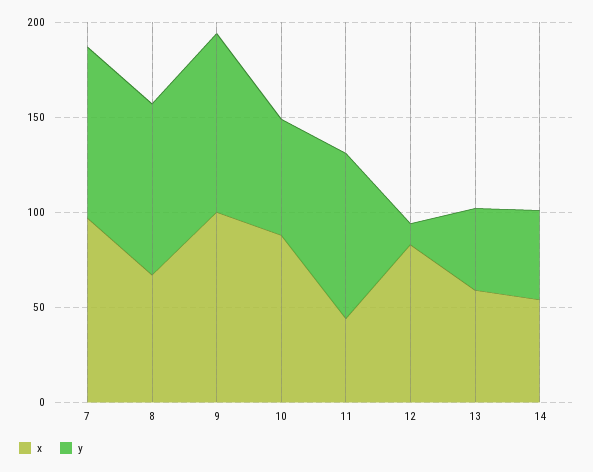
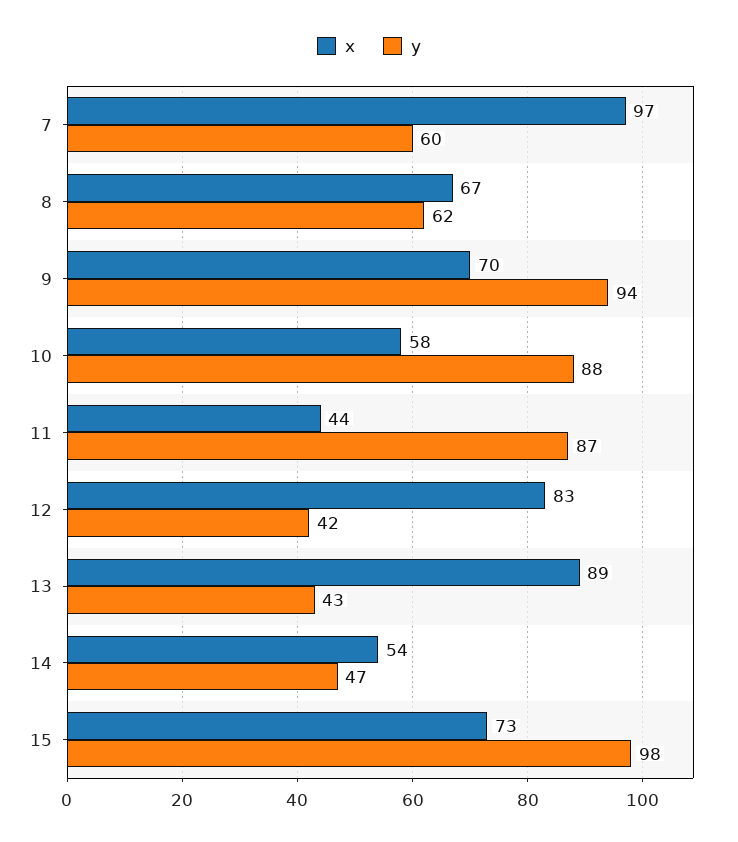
y, 7: 90 -> 60
y, 8: 90 -> 62
x, 9: 100 -> 70
x, 10: 90 -> 58
y, 10: 60 -> 88
y, 12: 10 -> 42
x, 13: 60 -> 89
x, 15: none -> 73
y, 15: none -> 98

